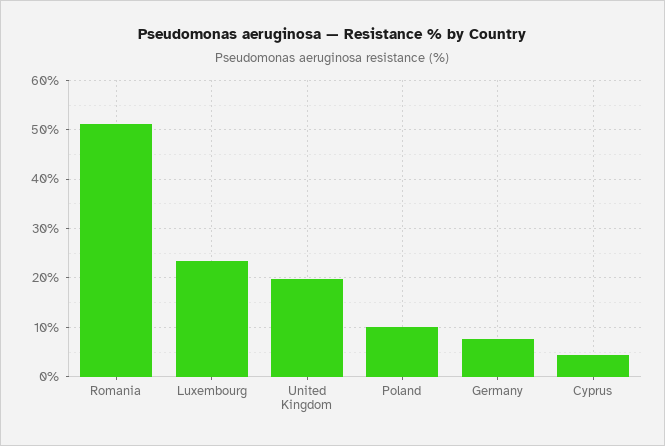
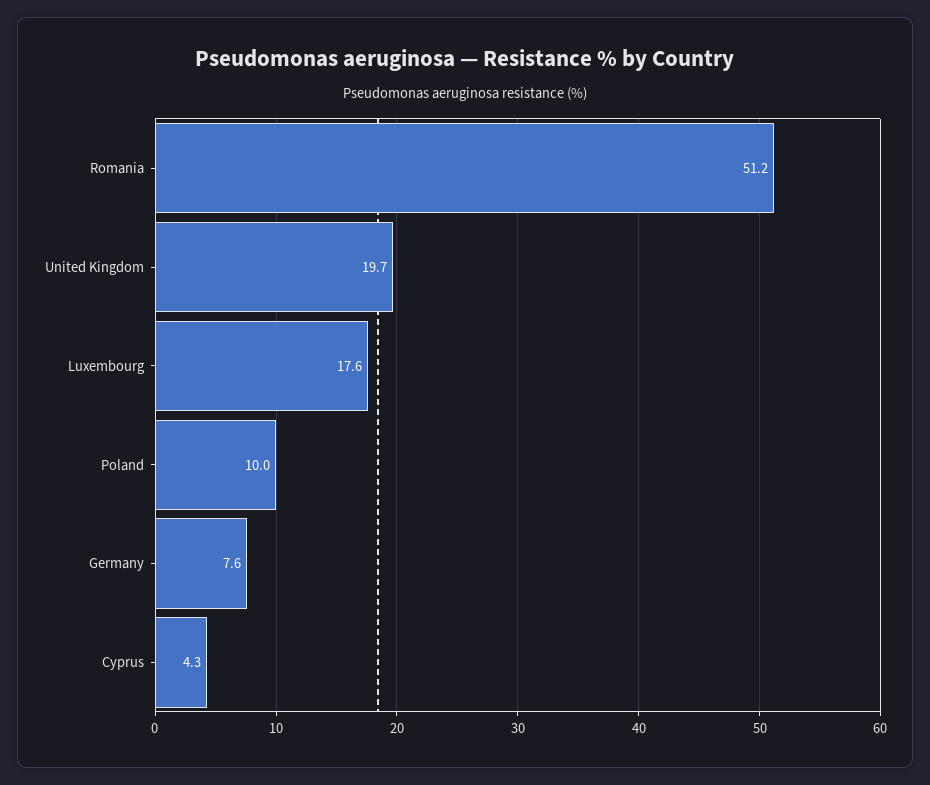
Luxembourg: 24 -> 17.6

